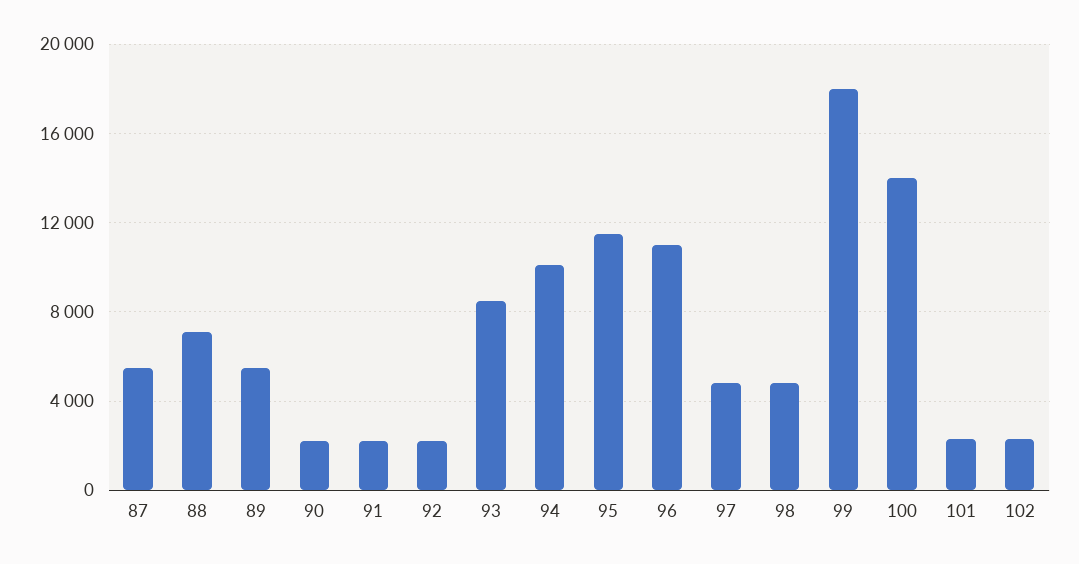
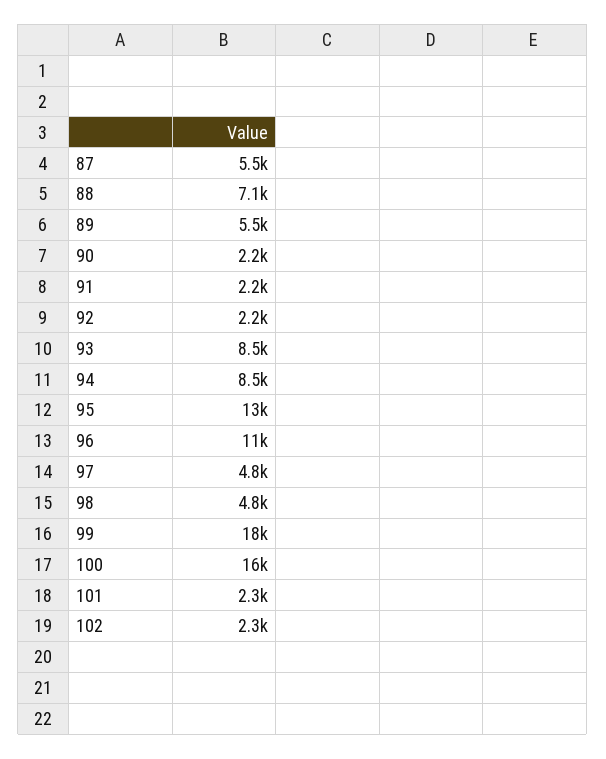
94: 10000 -> 8500
95: 11500 -> 13000
100: 14000 -> 16000

